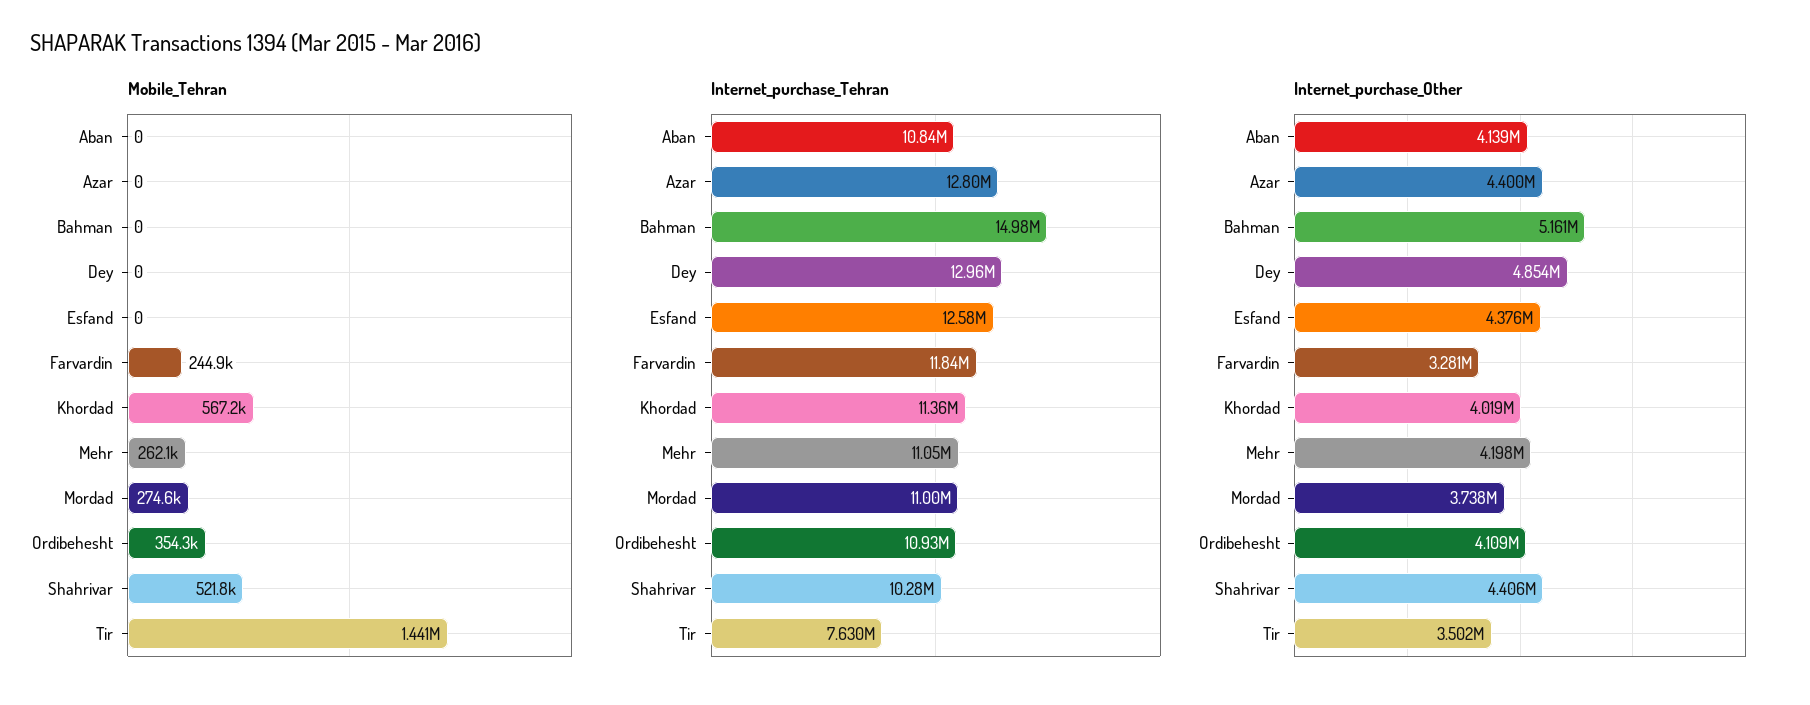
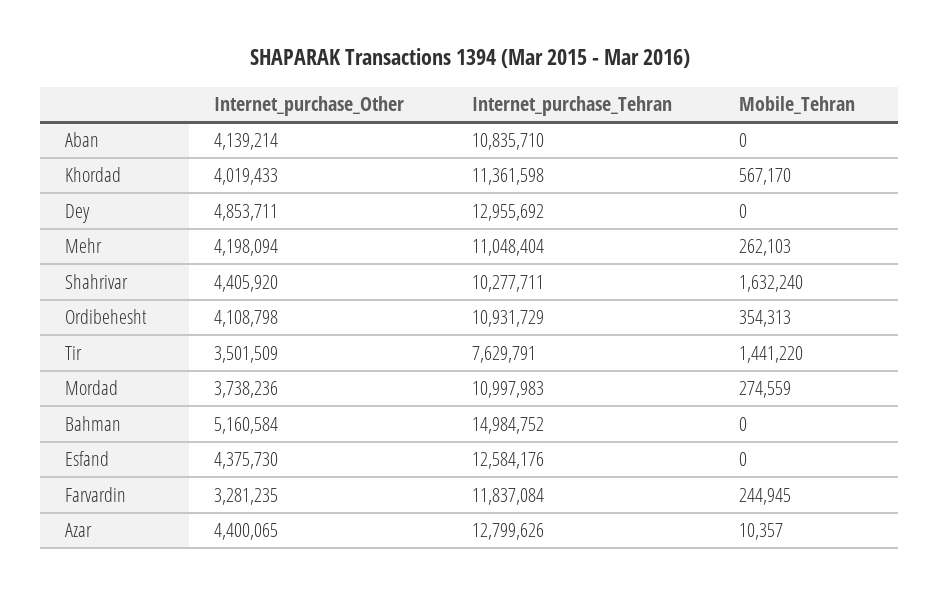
Mobile_Tehran, Azar: 0 -> 10357
Mobile_Tehran, Shahrivar: 521800 -> 1632240

